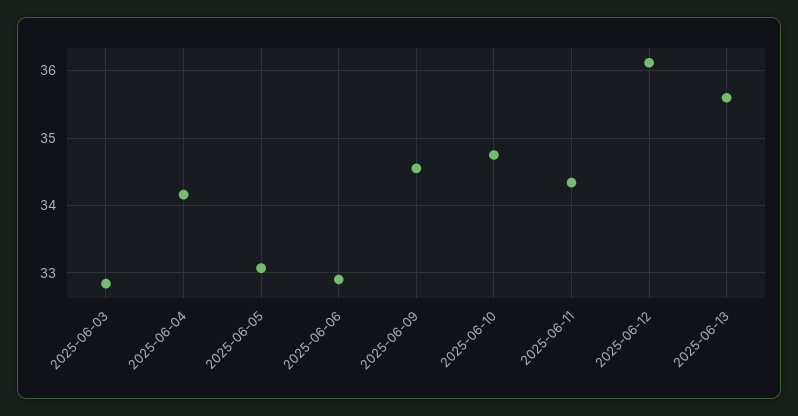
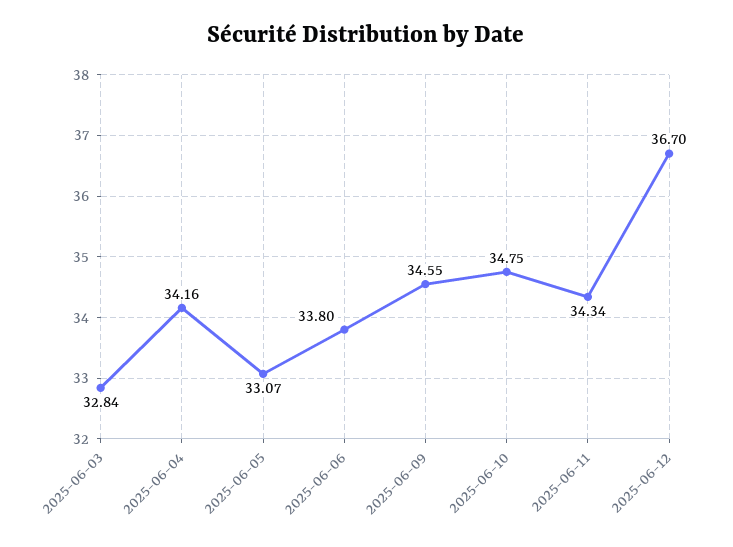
2025-06-06: 32.9 -> 33.8
2025-06-12: 36.1 -> 36.7
2025-06-13: 35.6 -> none

